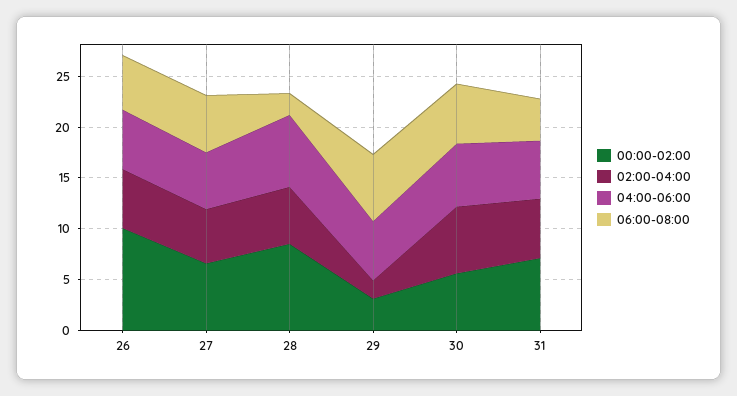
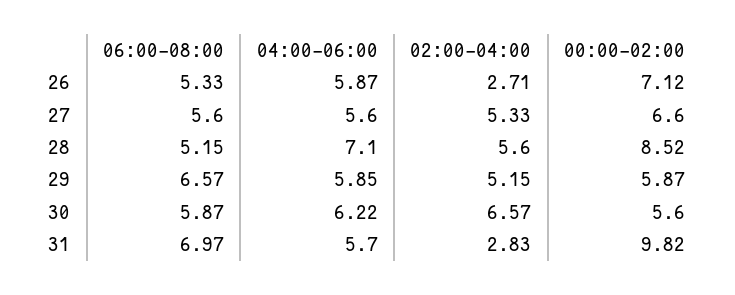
00:00-02:00, 26: 10 -> 7.12
02:00-04:00, 26: 6 -> 2.71
06:00-08:00, 28: 2 -> 5.15
00:00-02:00, 29: 3 -> 5.87
02:00-04:00, 29: 2 -> 5.15
00:00-02:00, 31: 7 -> 9.82
02:00-04:00, 31: 6 -> 2.83
06:00-08:00, 31: 4 -> 6.97

